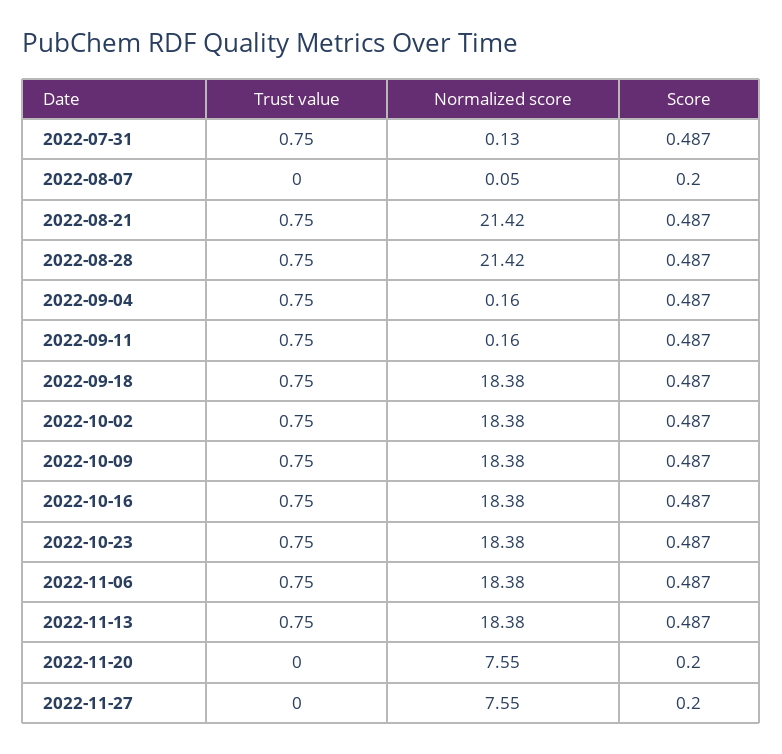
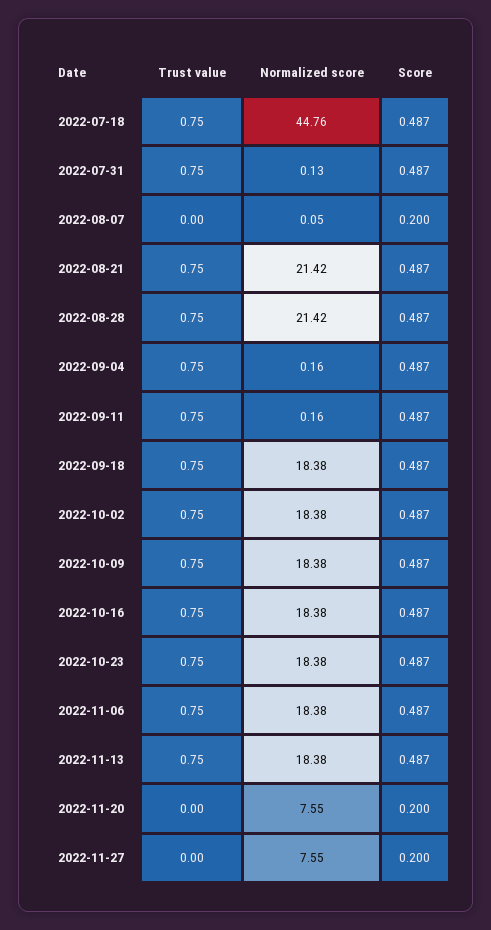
Trust value, 2022-07-18: none -> 0.75
Normalized score, 2022-07-18: none -> 44.76
Score, 2022-07-18: none -> 0.487

